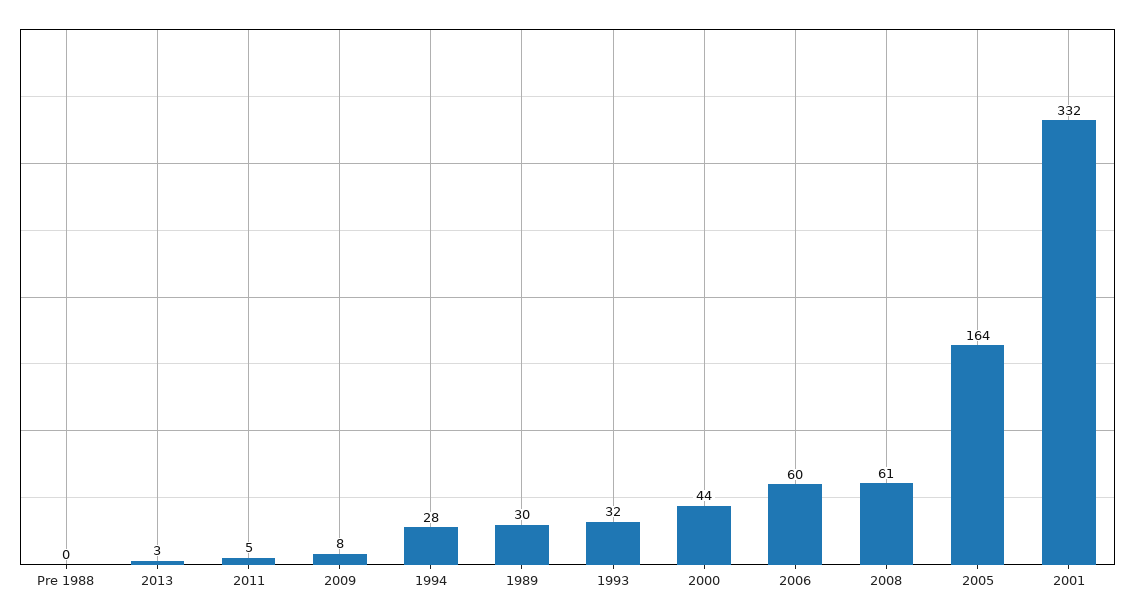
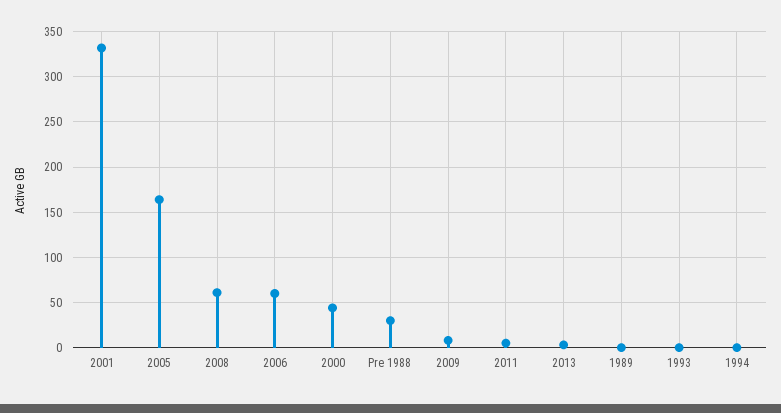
Pre 1988: 0 -> 30
1994: 28 -> 0
1989: 30 -> 0
1993: 32 -> 0

